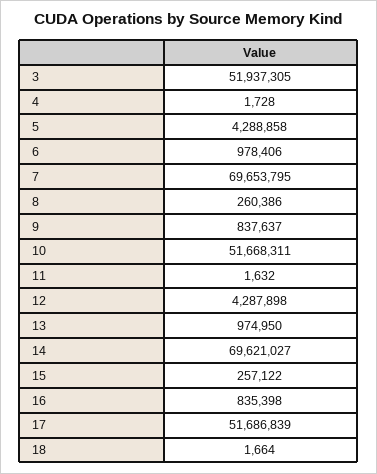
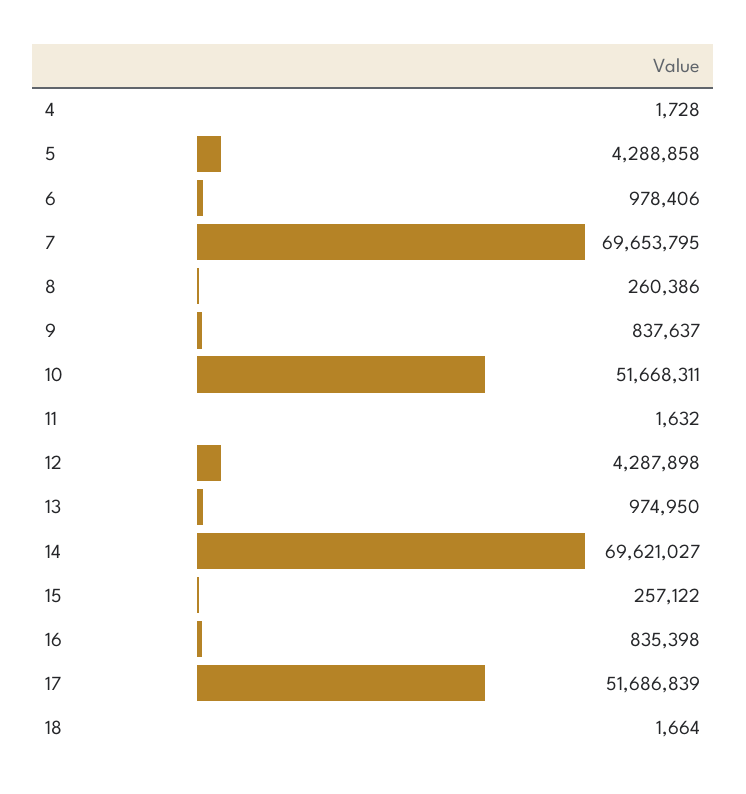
3: 51937305 -> none

